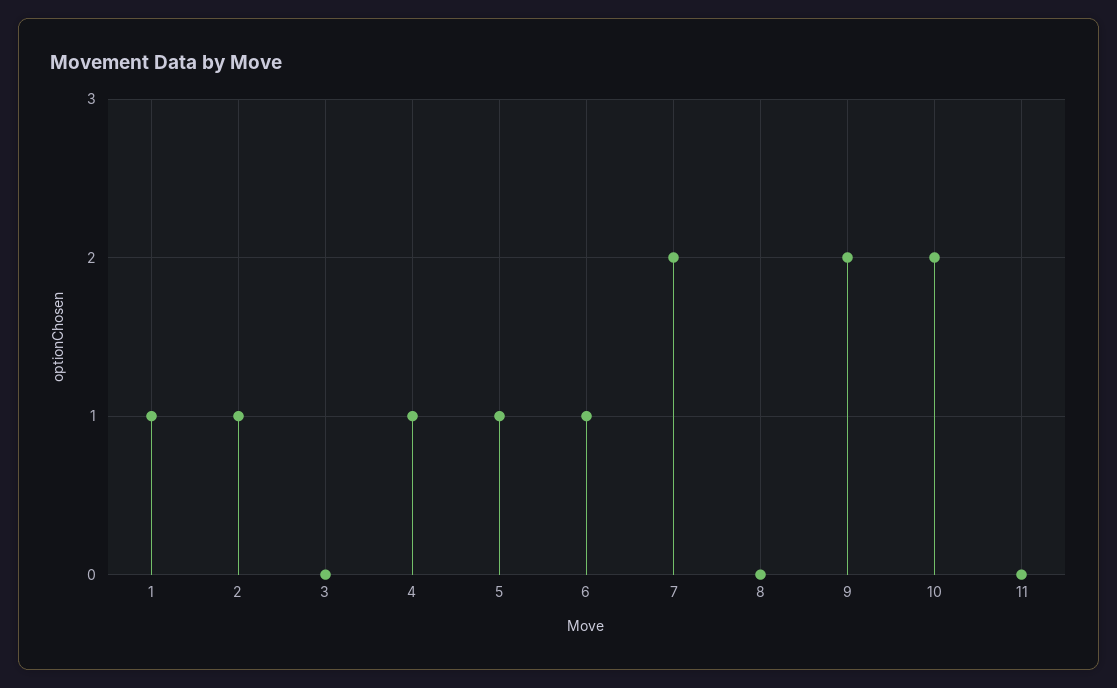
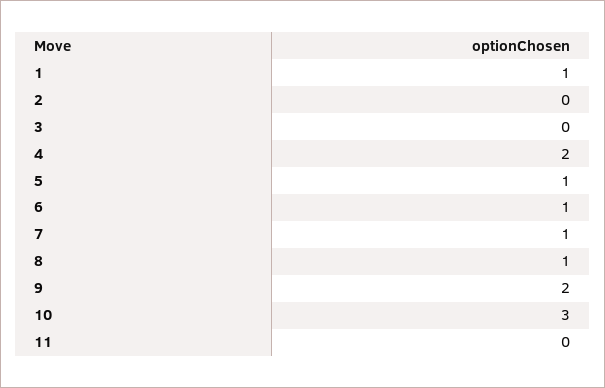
2: 1 -> 0
4: 1 -> 2
7: 2 -> 1
8: 0 -> 1
10: 2 -> 3

